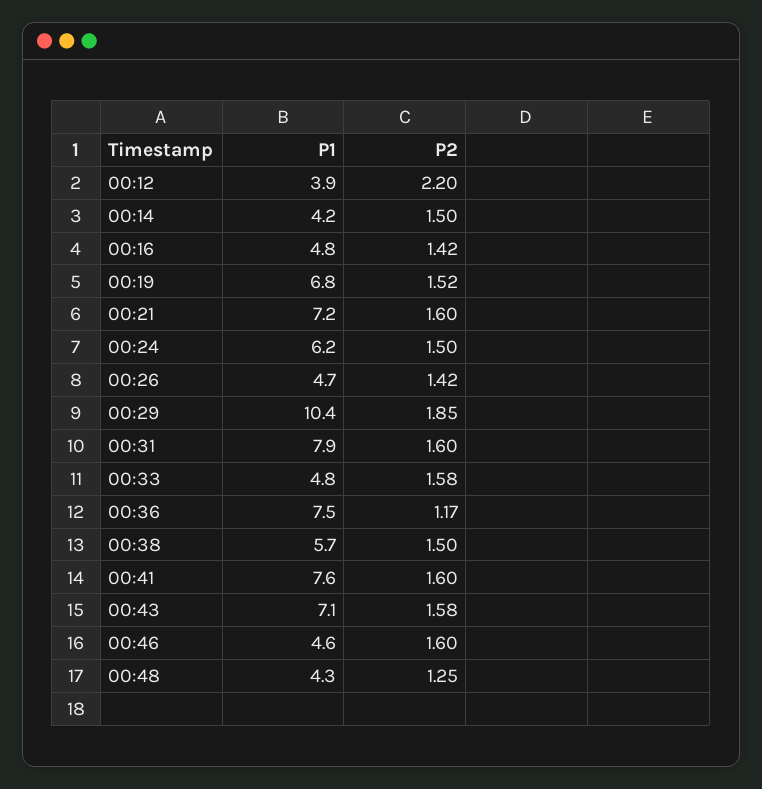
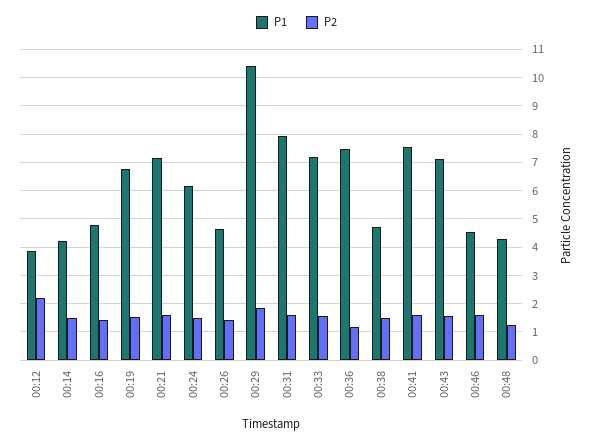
P1, 00:33: 4.8 -> 7.25
P1, 00:38: 5.7 -> 4.75

